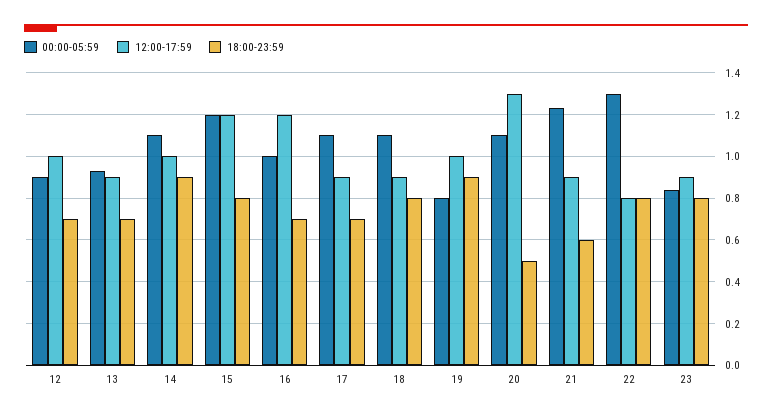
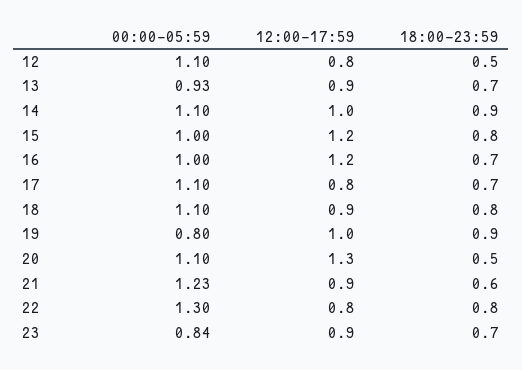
00:00-05:59, 12: 0.9 -> 1.1
12:00-17:59, 12: 1 -> 0.8
18:00-23:59, 12: 0.7 -> 0.5
00:00-05:59, 15: 1.2 -> 1
12:00-17:59, 17: 0.9 -> 0.8
18:00-23:59, 23: 0.8 -> 0.7

